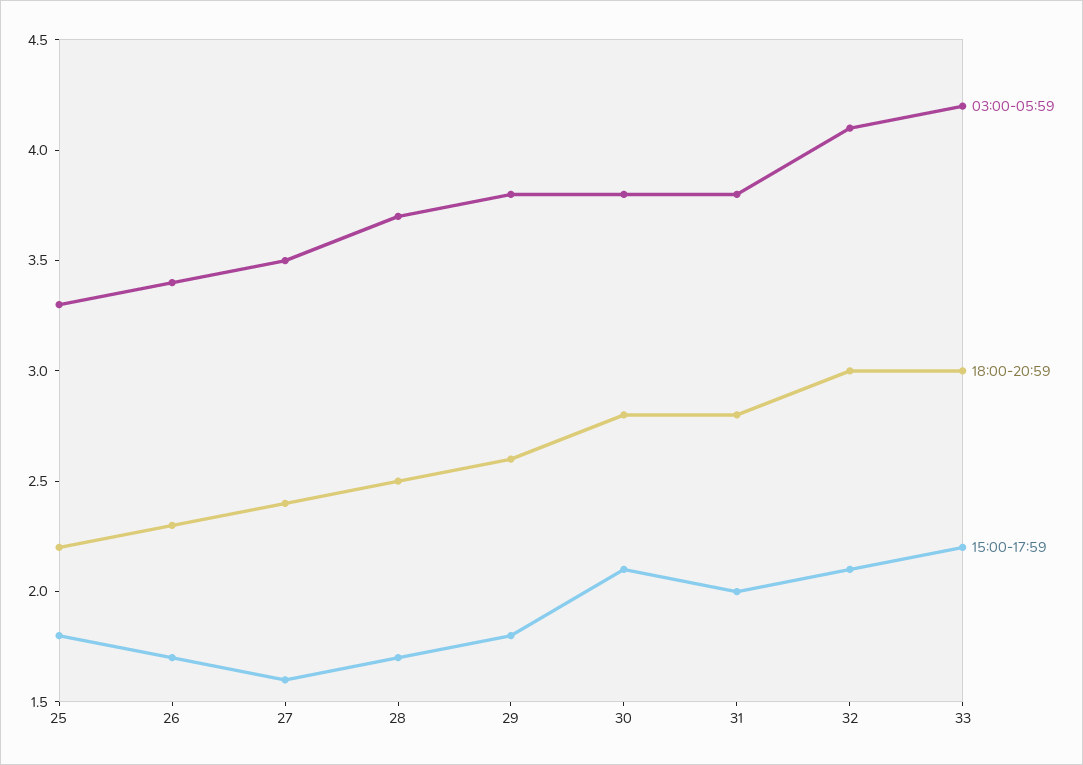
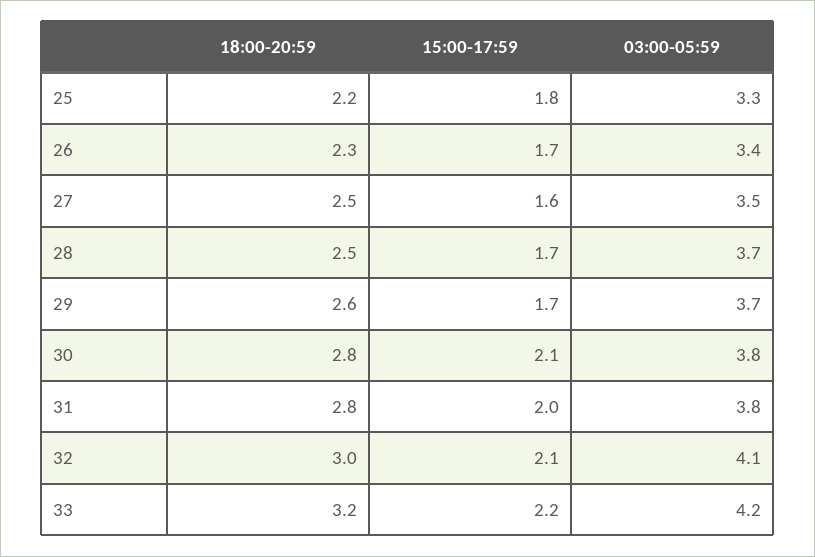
18:00-20:59, 27: 2.4 -> 2.5
03:00-05:59, 29: 3.8 -> 3.7
15:00-17:59, 29: 1.8 -> 1.7
18:00-20:59, 33: 3 -> 3.2

